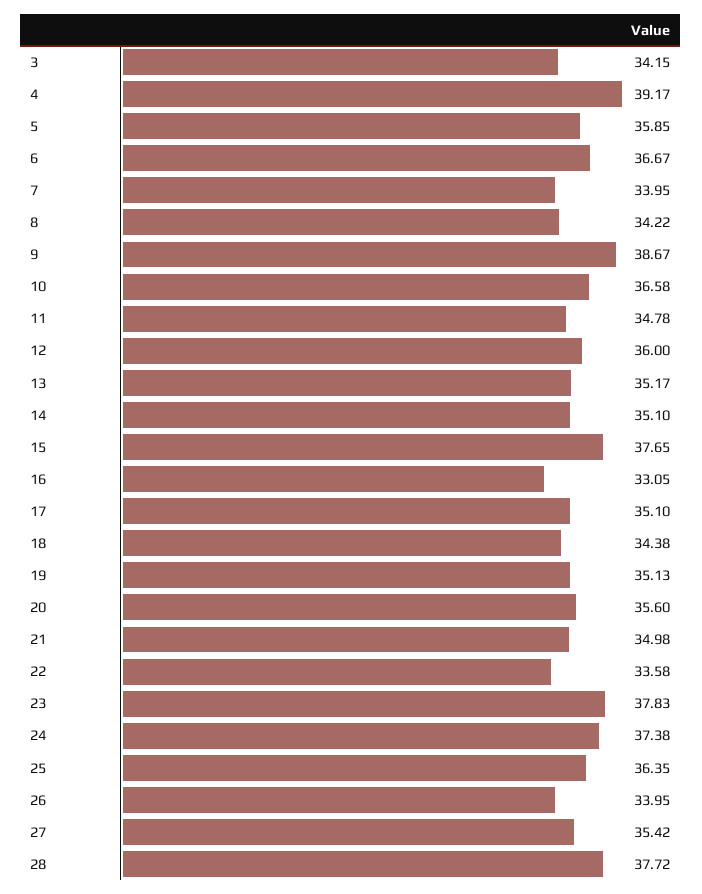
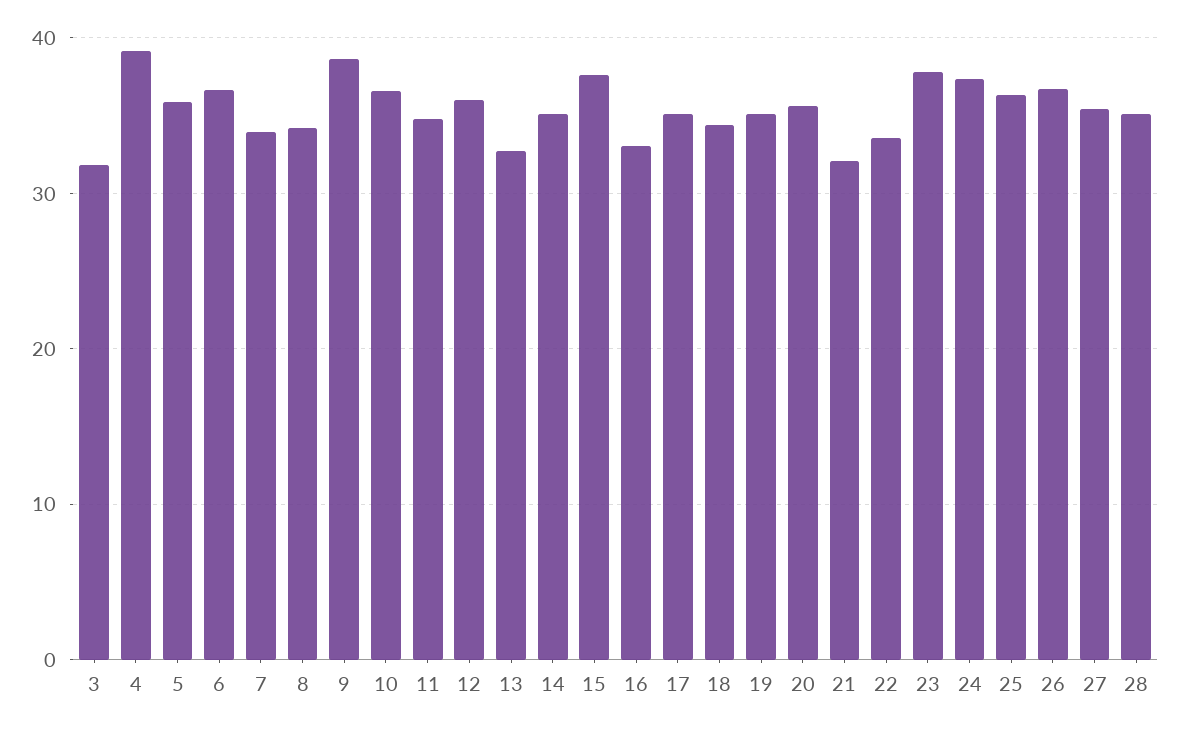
3: 34.15 -> 32
13: 35.17 -> 33
21: 34.98 -> 32
26: 33.95 -> 37
28: 37.72 -> 35

